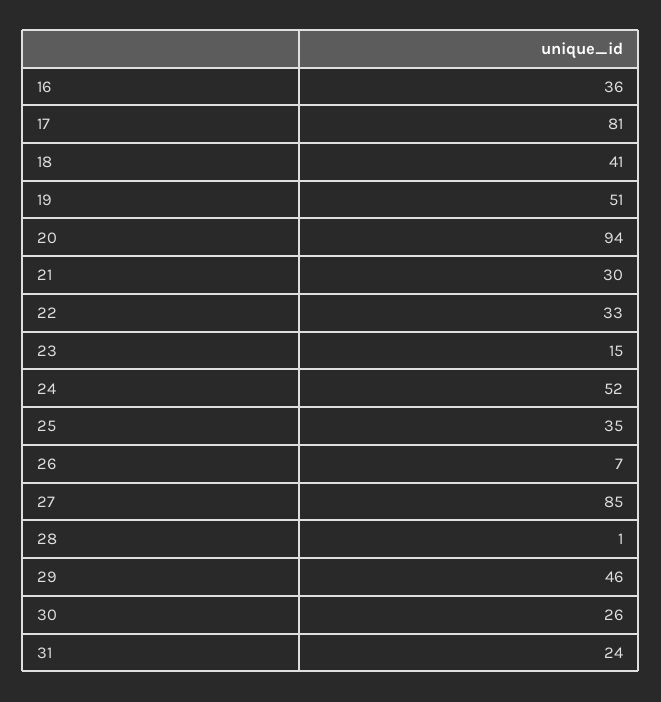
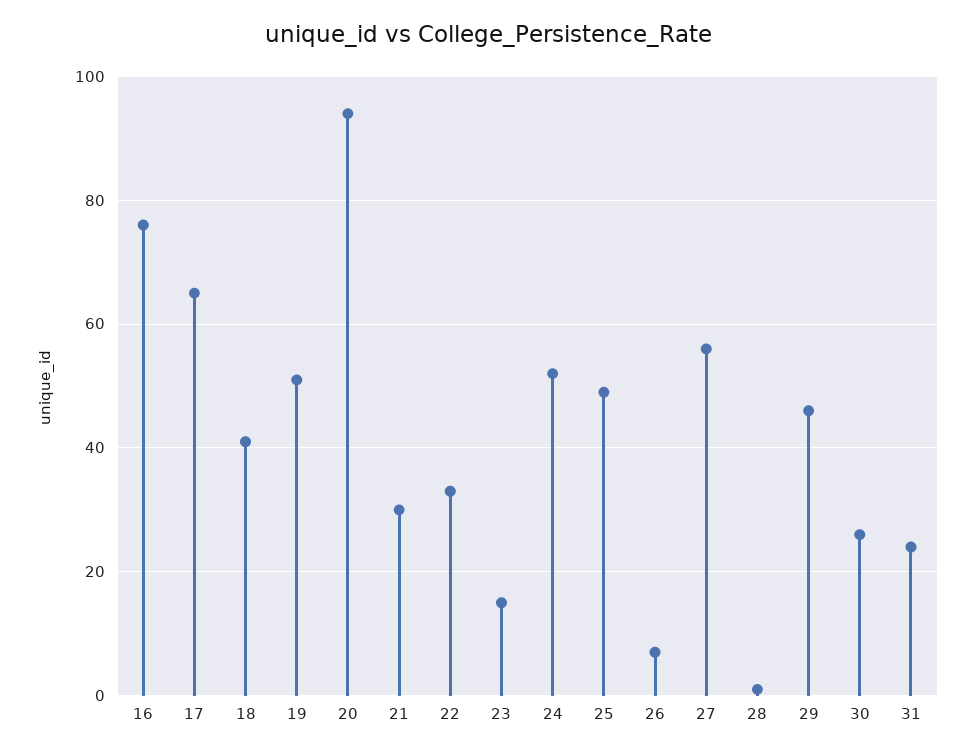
16: 36 -> 75
17: 81 -> 65
25: 35 -> 50
27: 85 -> 55

